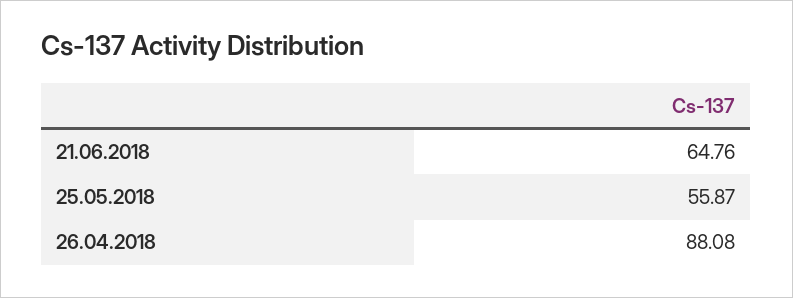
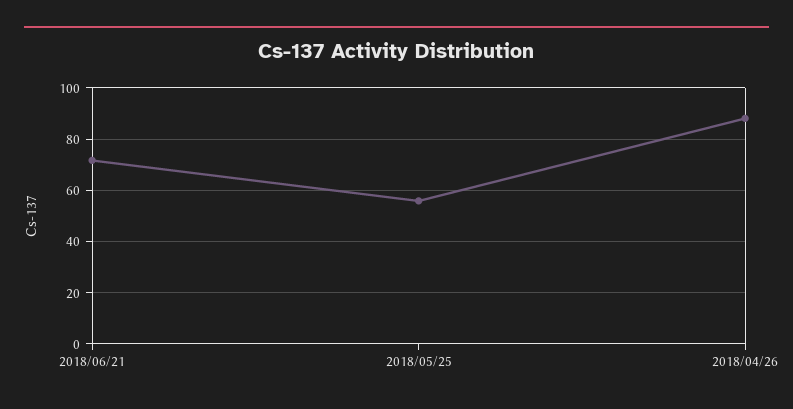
21.06.2018: 64.76 -> 72.5

